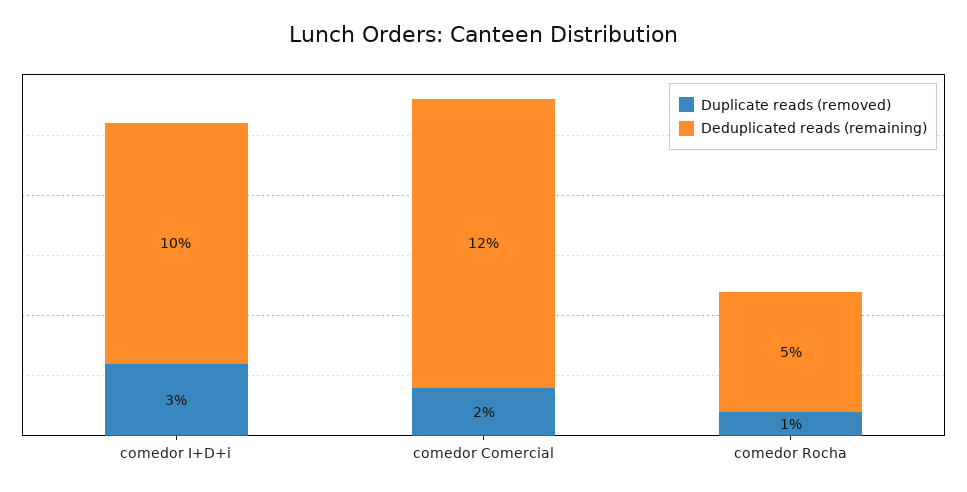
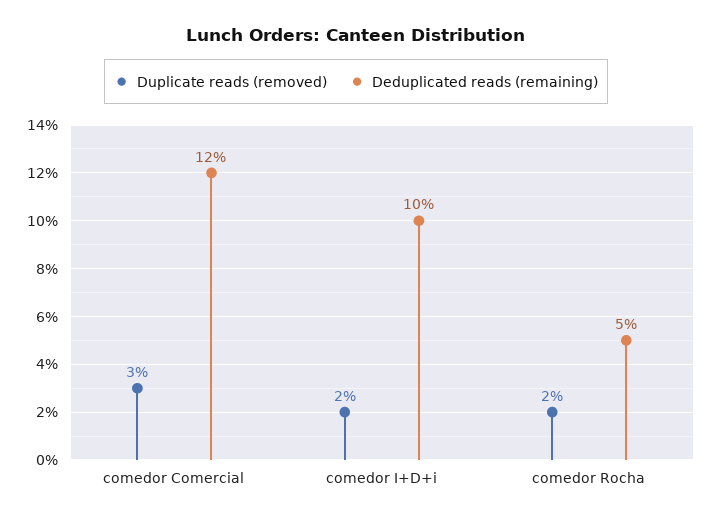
Duplicate reads (removed), comedor I+D+i: 3 -> 2
Duplicate reads (removed), comedor Comercial: 2 -> 3
Duplicate reads (removed), comedor Rocha: 1 -> 2

